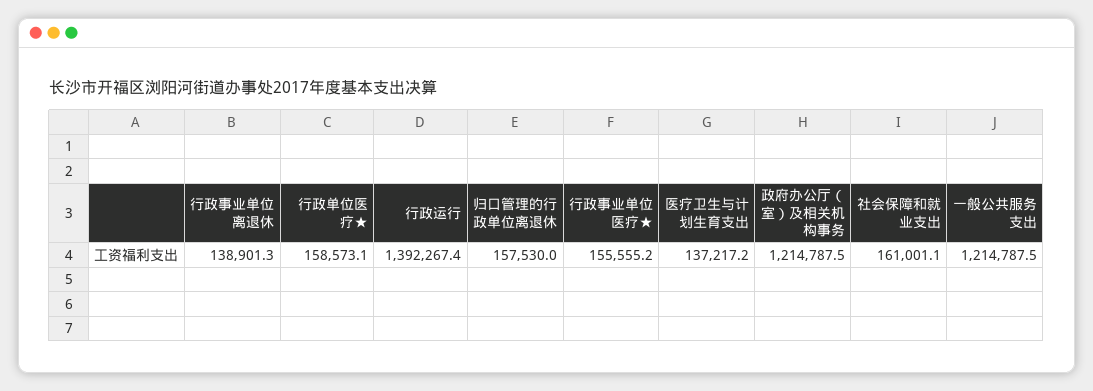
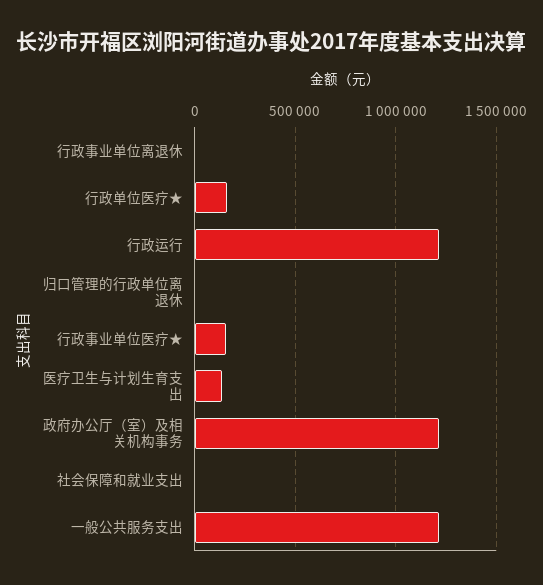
行政事业单位离退休: 138901.3 -> 0
行政运行: 1392267.4 -> 1200000
归口管理的行政单位离退休: 157530 -> 0
社会保障和就业支出: 161001.1 -> 0

